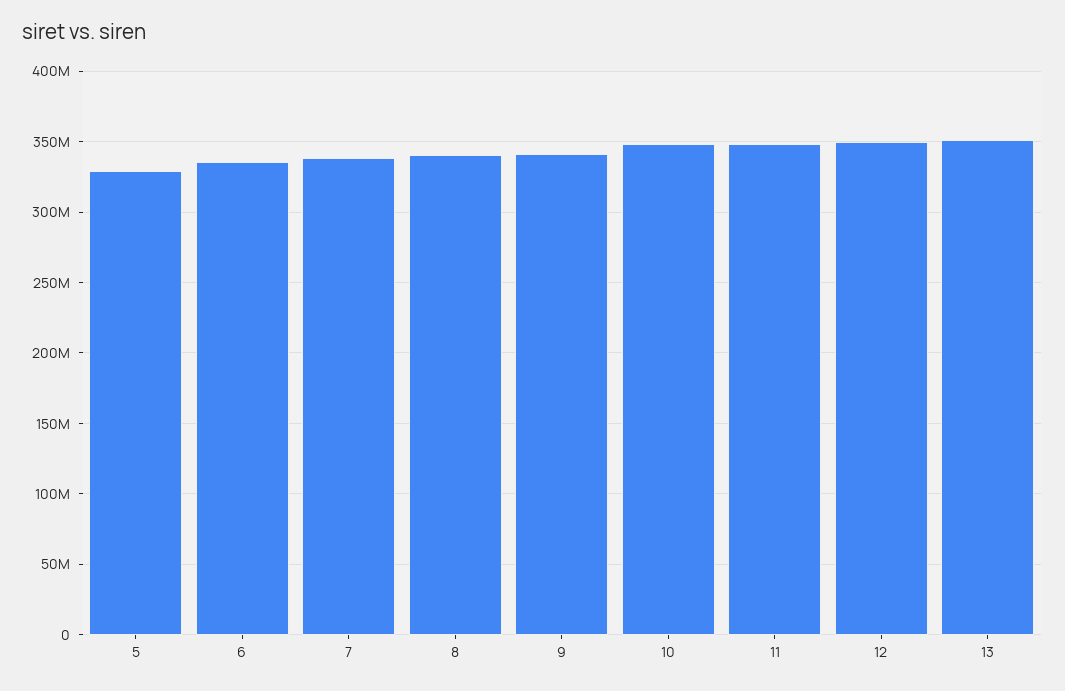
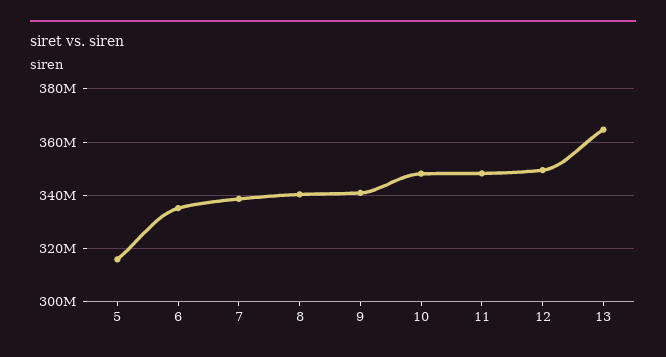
5: 330000000 -> 315000000
13: 350000000 -> 365000000

